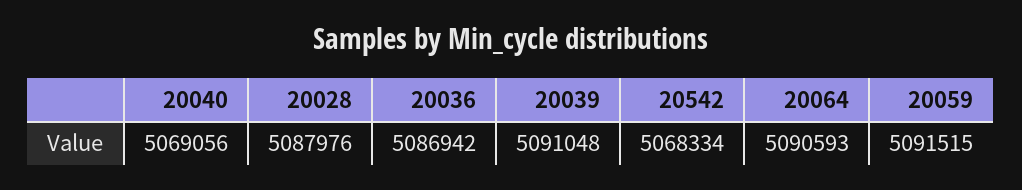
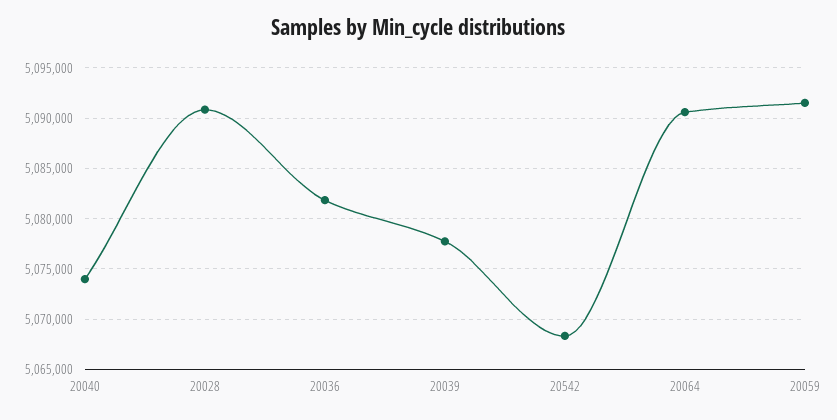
20040: 5069056 -> 5074000
20028: 5087976 -> 5091000
20036: 5086942 -> 5082000
20039: 5091048 -> 5078000

